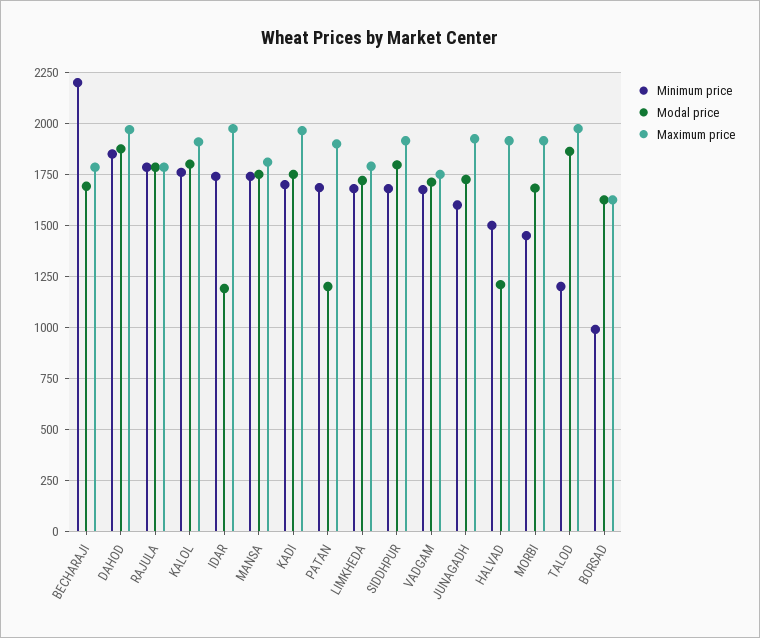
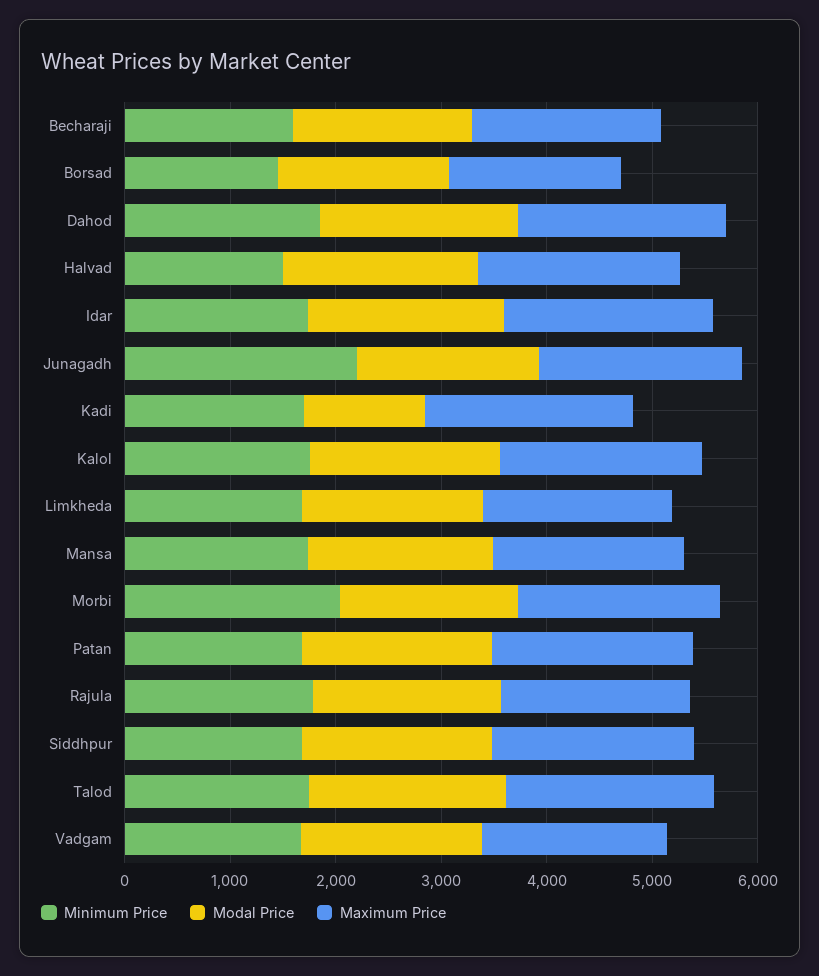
Minimum price, BECHARAJI: 2200 -> 1600
Modal price, IDAR: 1200 -> 1800
Modal price, KADI: 1750 -> 1200
Modal price, PATAN: 1200 -> 1800
Minimum price, JUNAGADH: 1600 -> 2200
Modal price, HALVAD: 1200 -> 1800
Minimum price, MORBI: 1450 -> 2000
Minimum price, TALOD: 1200 -> 1800
Minimum price, BORSAD: 1000 -> 1400

